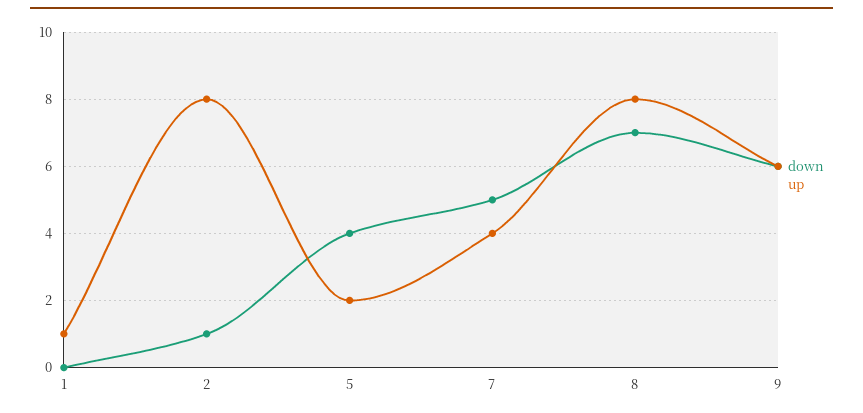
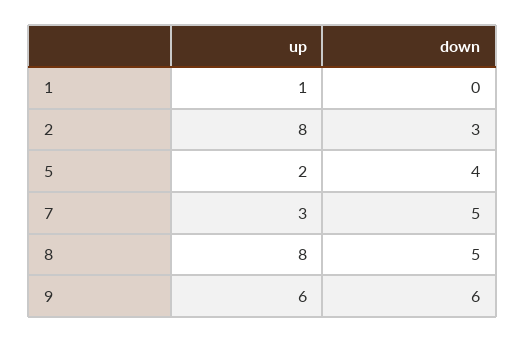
down, 2: 1 -> 3
up, 7: 4 -> 3
down, 8: 7 -> 5

